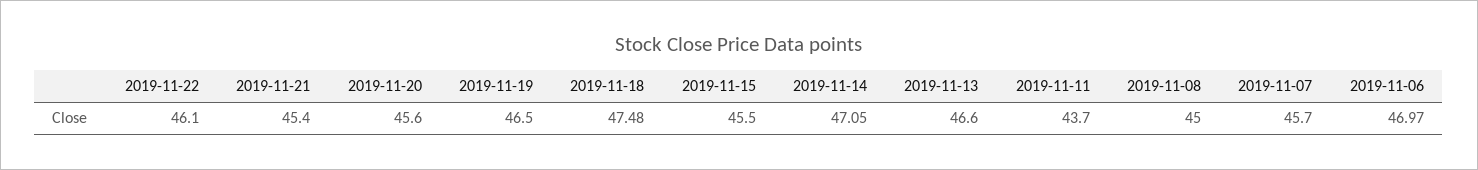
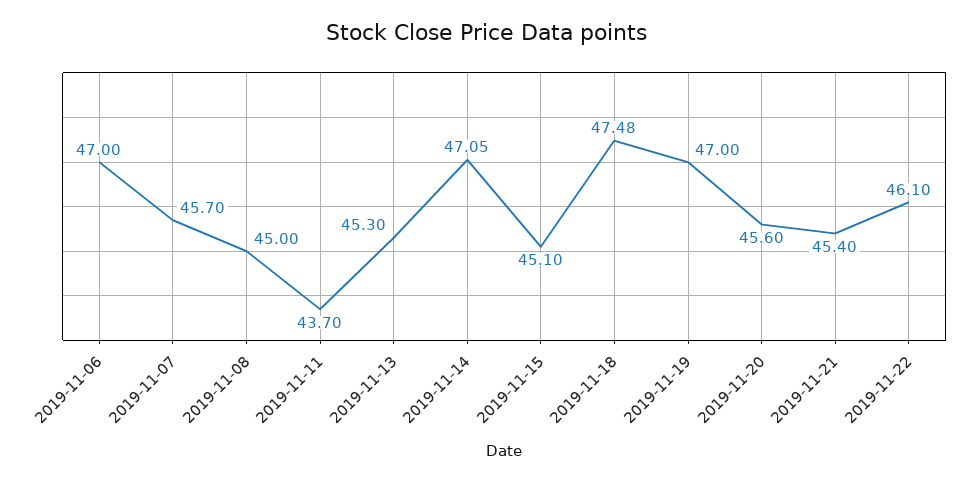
2019-11-19: 46.5 -> 47
2019-11-15: 45.5 -> 45.1
2019-11-13: 46.6 -> 45.3
2019-11-06: 46.97 -> 47

